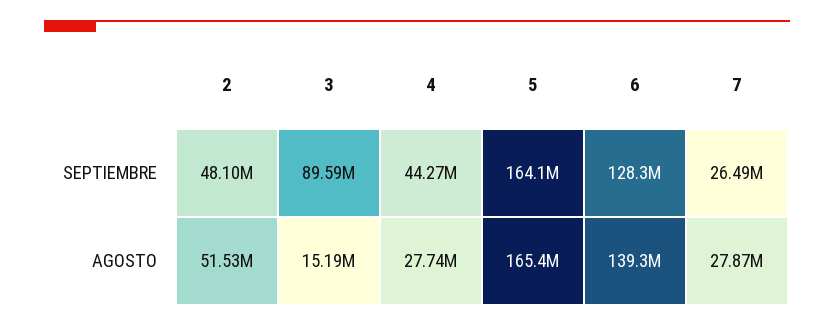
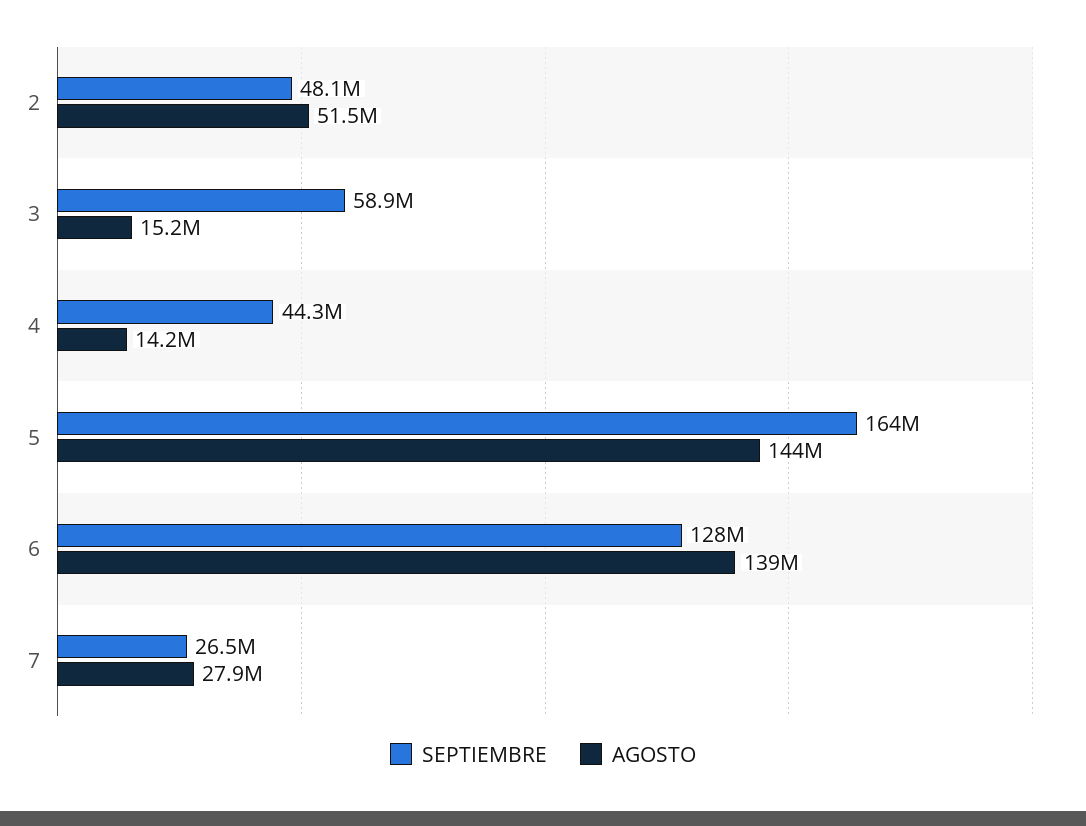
SEPTIEMBRE, 3: 89590000 -> 58900000
AGOSTO, 4: 27740000 -> 14200000
AGOSTO, 5: 165400000 -> 144000000

